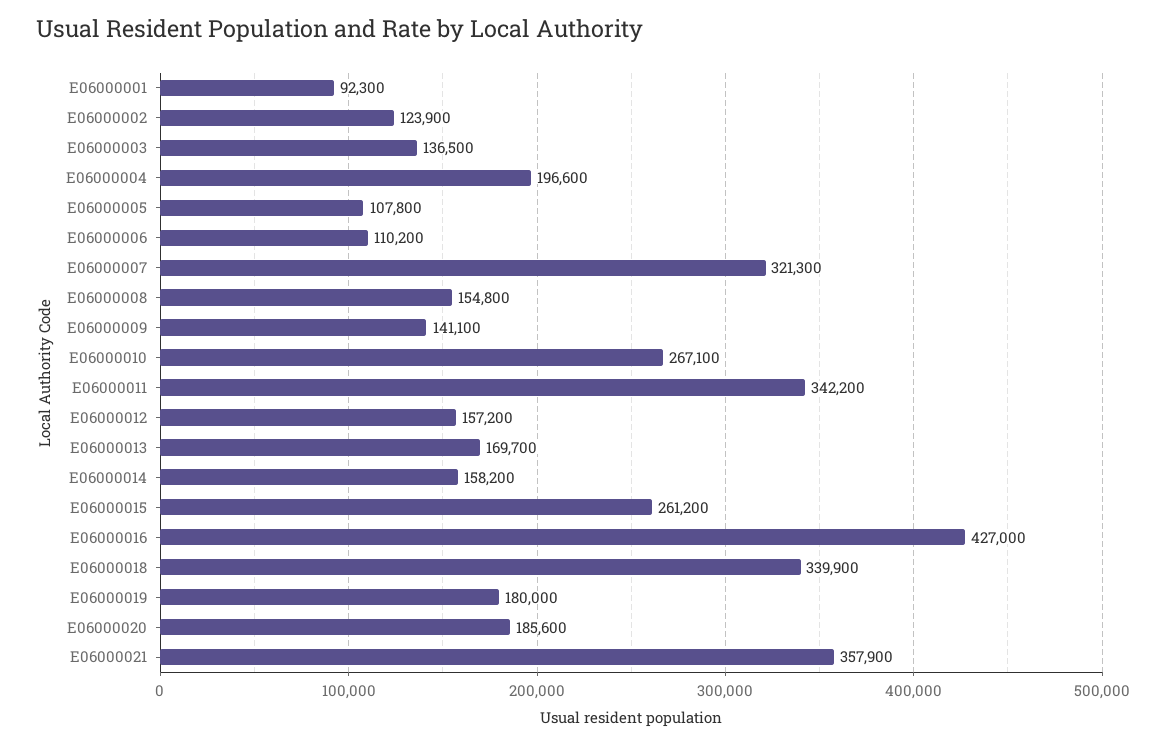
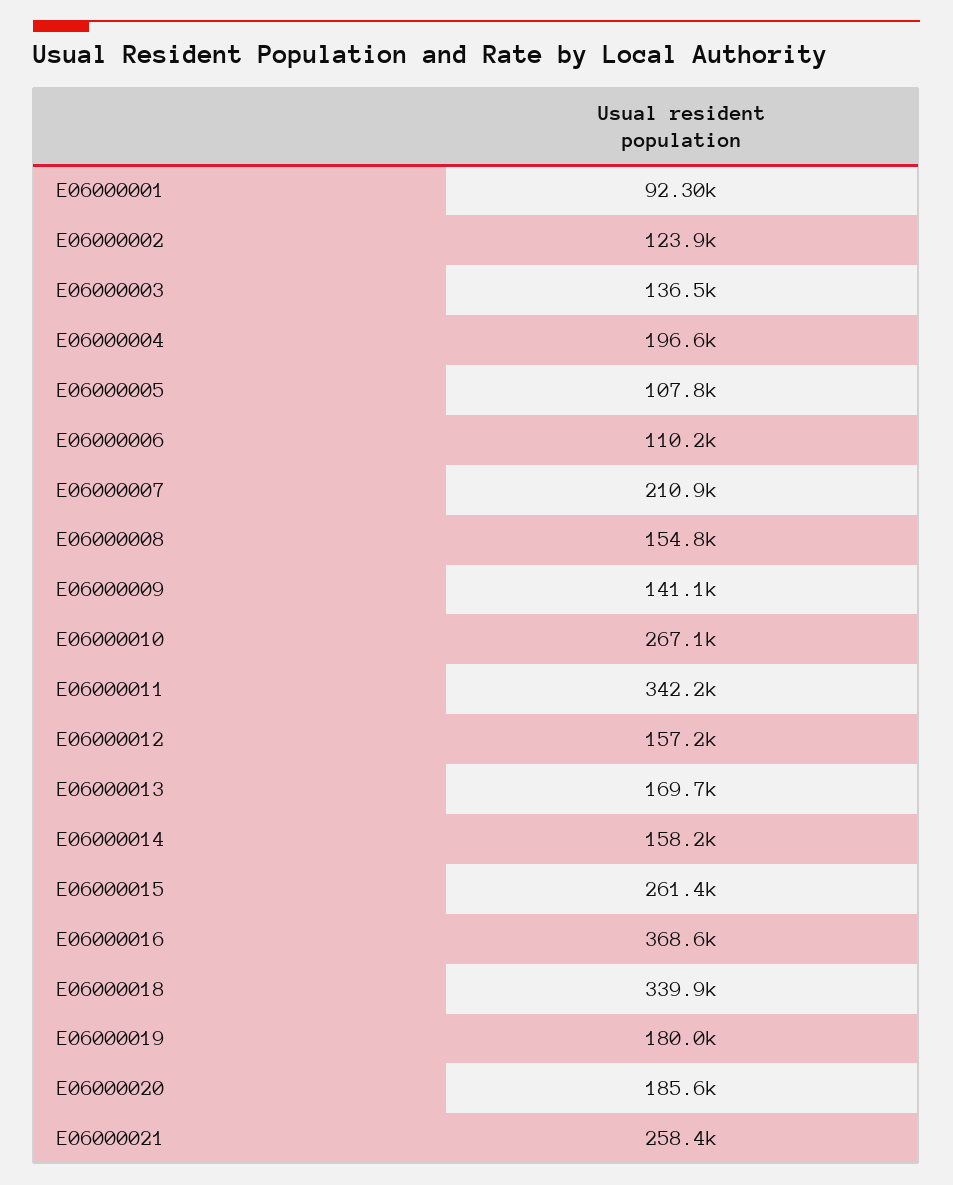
E06000007: 321300 -> 210900
E06000015: 261200 -> 261400
E06000016: 427000 -> 368600
E06000021: 357900 -> 258400

